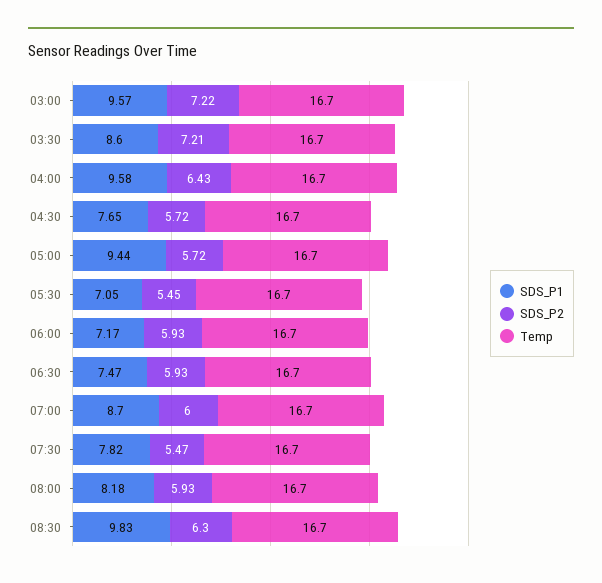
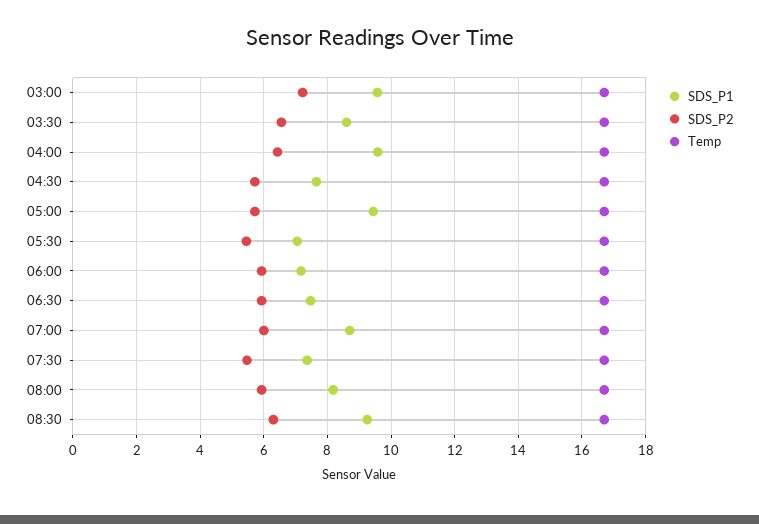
SDS_P2, 03:30: 7.21 -> 6.6
SDS_P1, 07:30: 7.82 -> 7.4
SDS_P1, 08:30: 9.83 -> 9.2

